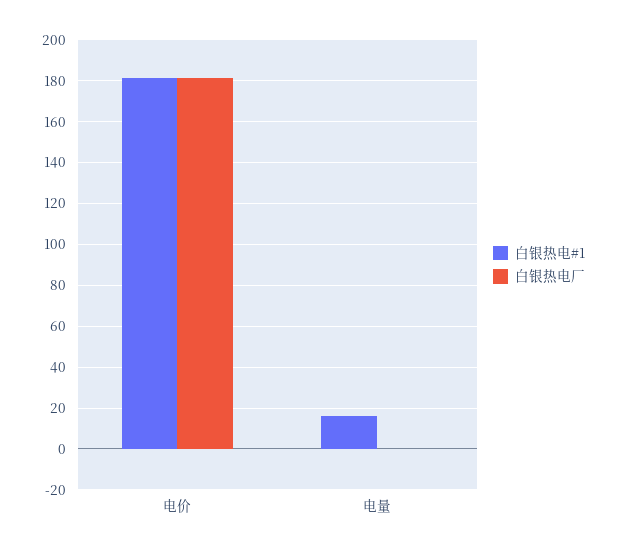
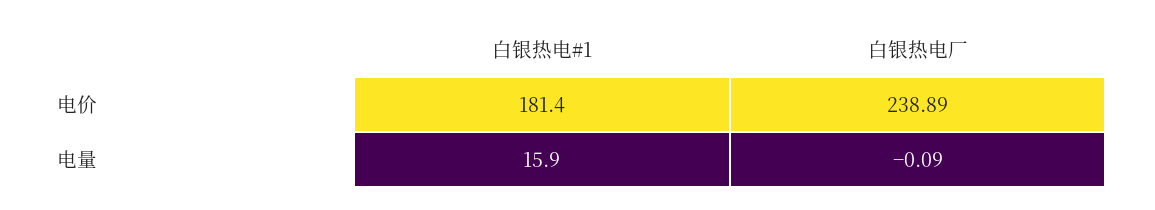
白银热电厂, 电价: 180 -> 238.89

